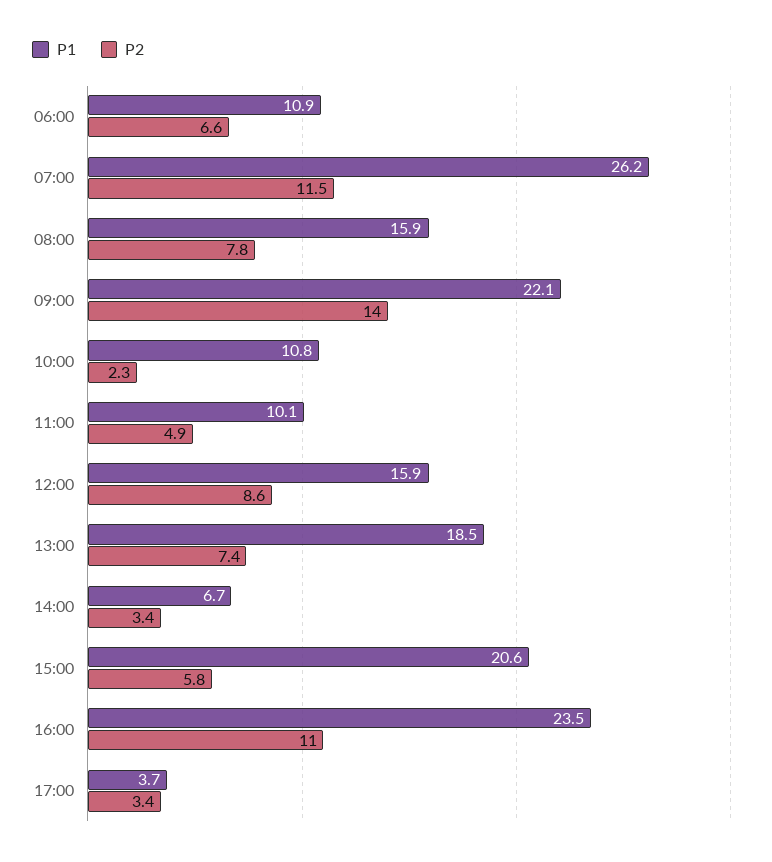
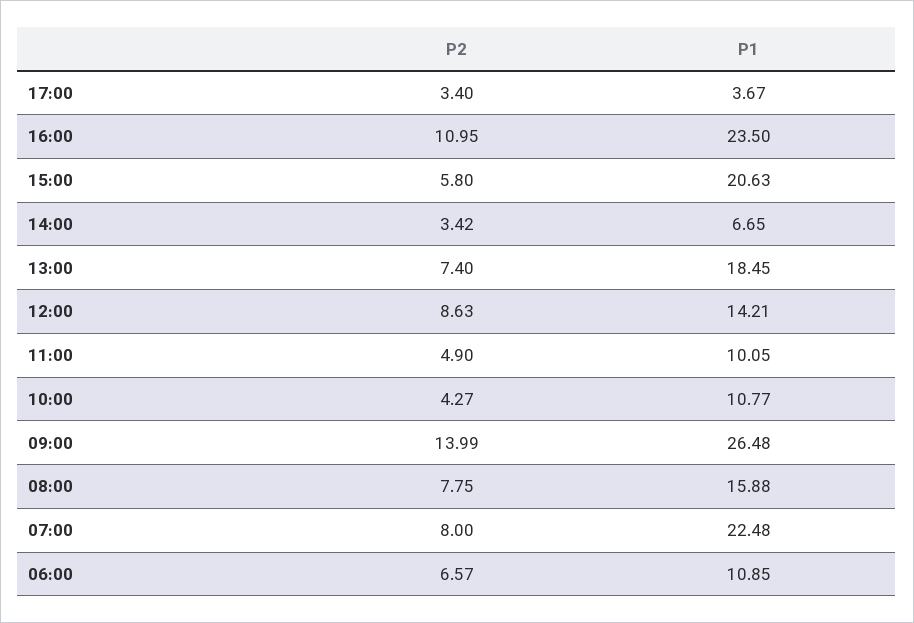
P1, 07:00: 26.2 -> 22.48
P2, 07:00: 11.5 -> 8
P1, 09:00: 22.1 -> 26.48
P2, 10:00: 2.3 -> 4.27
P1, 12:00: 15.9 -> 14.21

